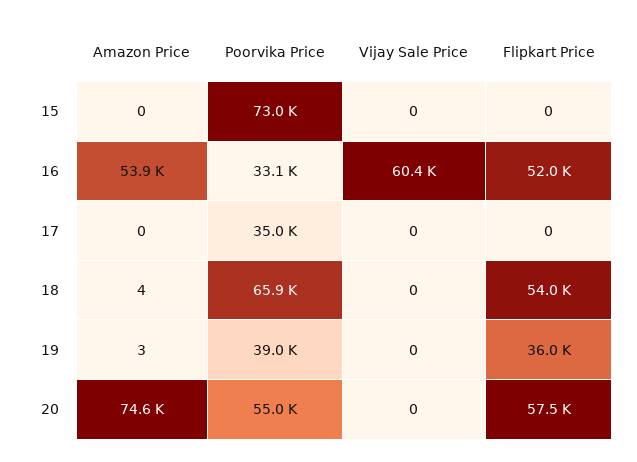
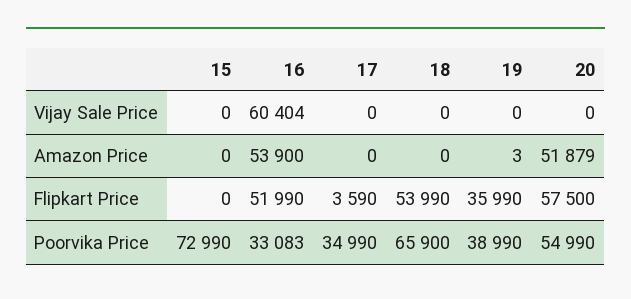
Flipkart Price, 17: 0 -> 3590
Amazon Price, 18: 4 -> 0
Amazon Price, 20: 74600 -> 51879

